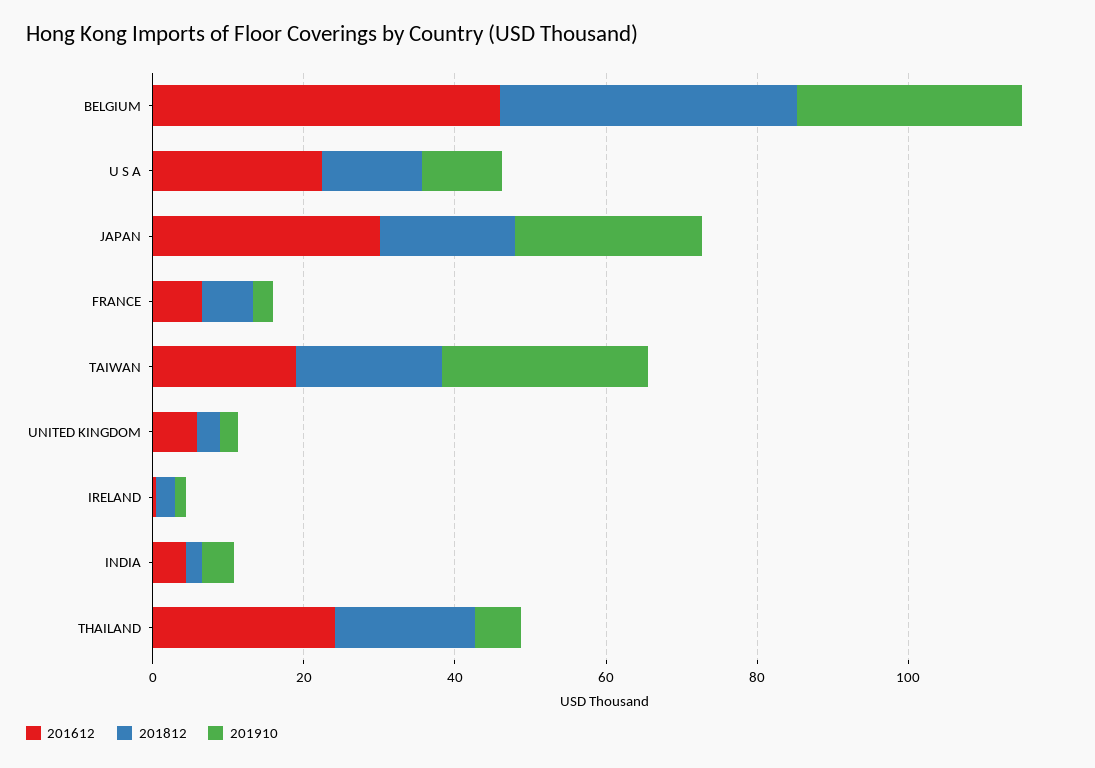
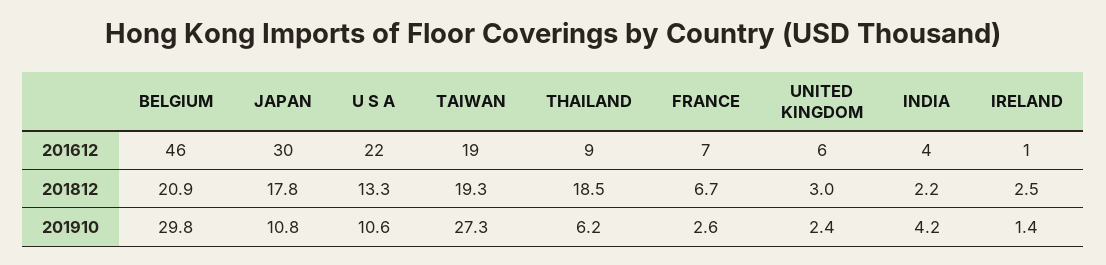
201812, BELGIUM: 40 -> 20.9
201910, JAPAN: 25 -> 10.8
201612, THAILAND: 25 -> 9

